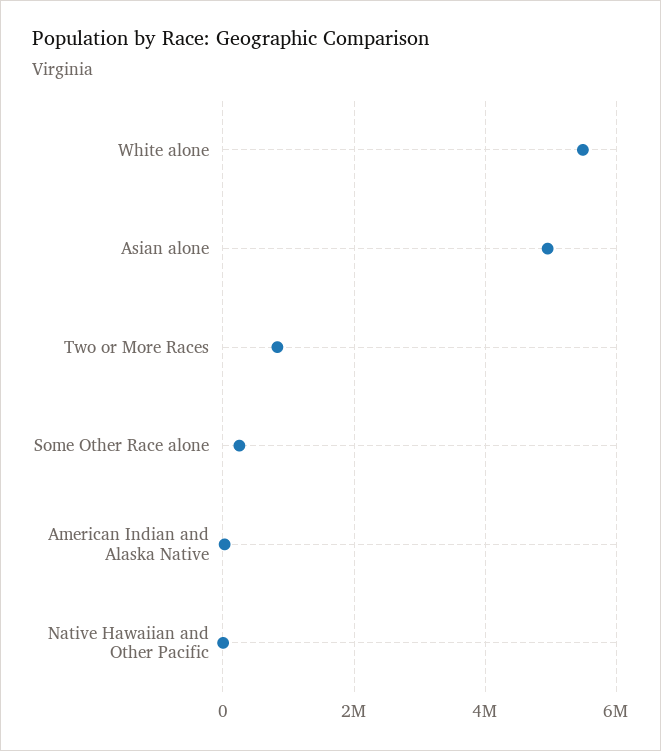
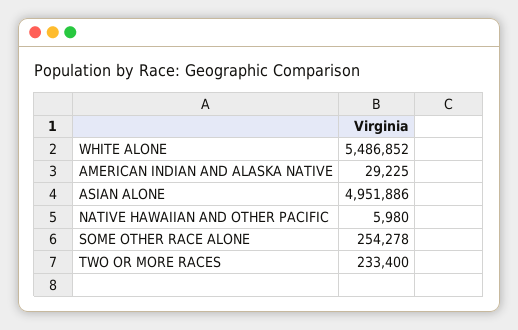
Two or More Races: 800000 -> 233400

